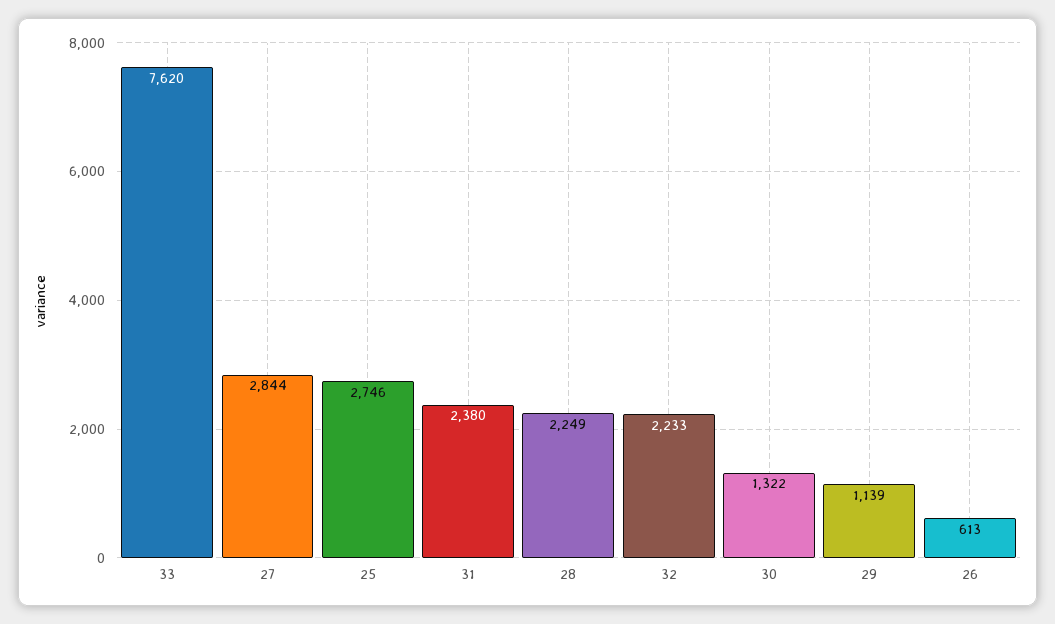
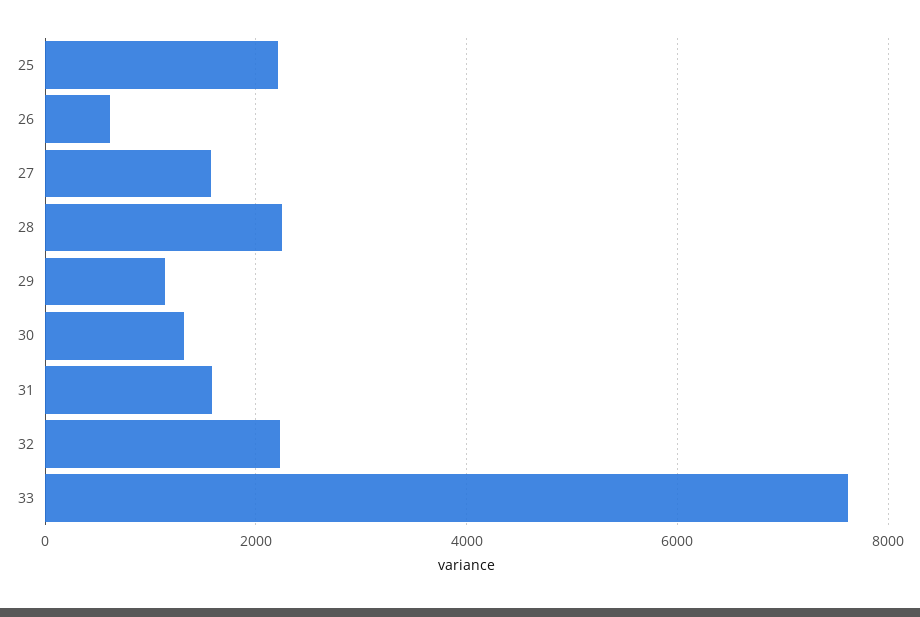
27: 2844 -> 1600
25: 2746 -> 2200
31: 2380 -> 1600

